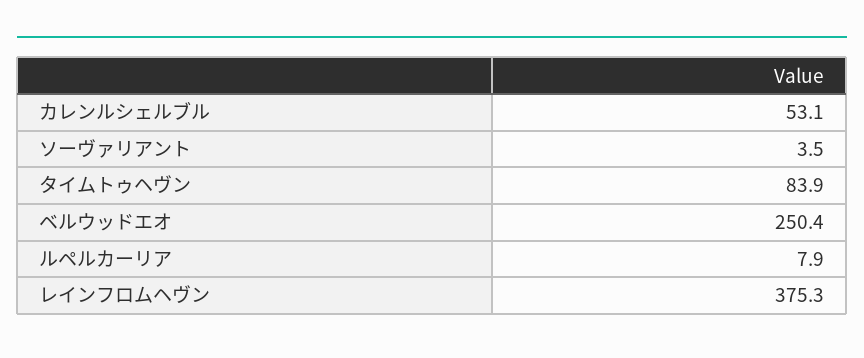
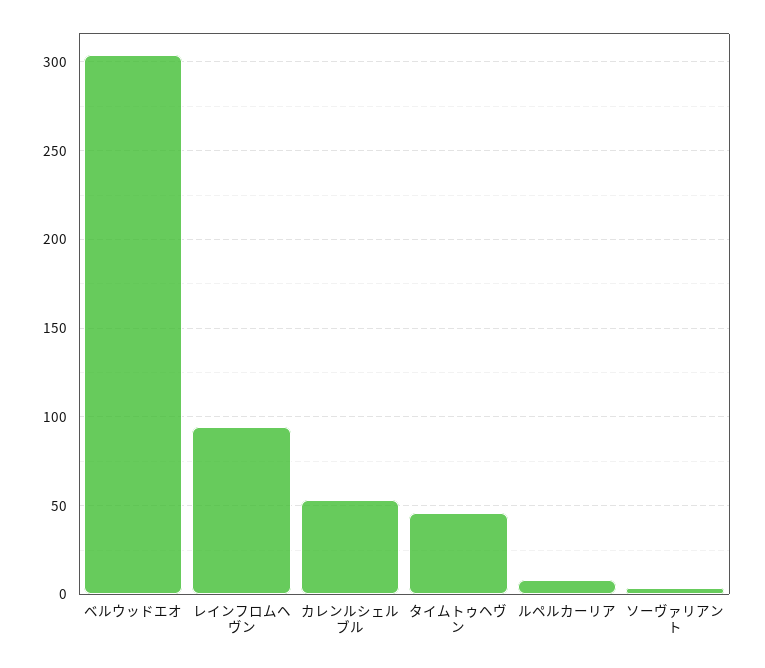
タイムトゥヘヴン: 83.9 -> 45
ベルウッドエオ: 250.4 -> 305
レインフロムヘヴン: 375.3 -> 95

